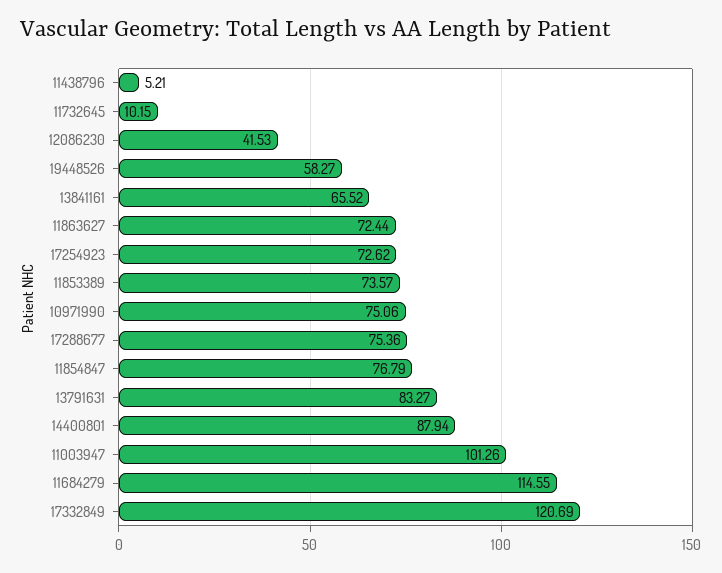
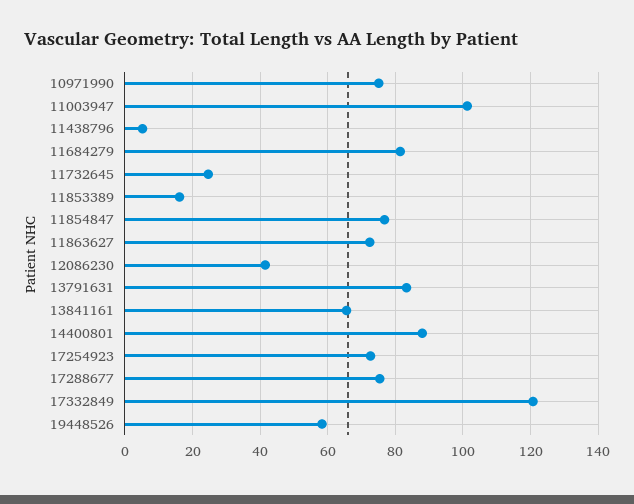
11732645: 10.15 -> 24
11853389: 73.57 -> 16
11684279: 114.55 -> 82

